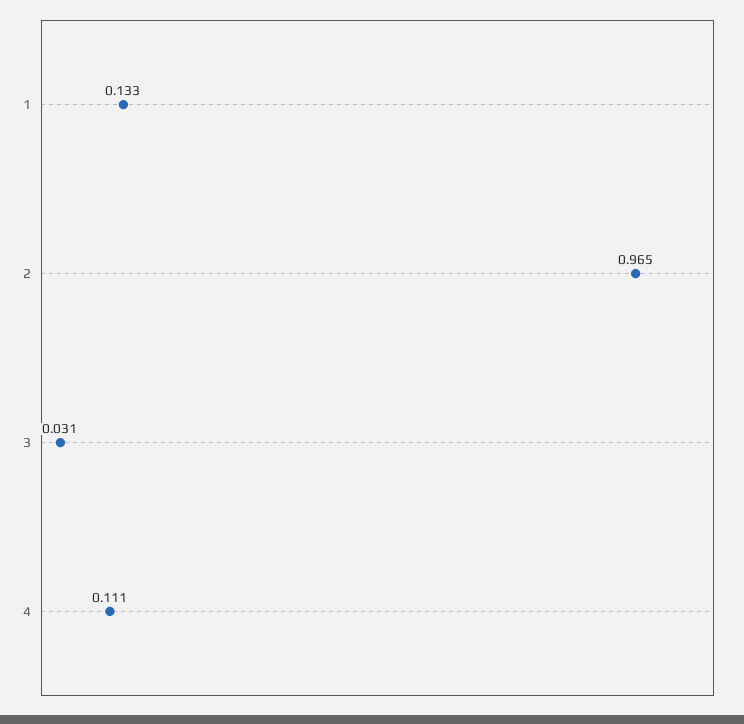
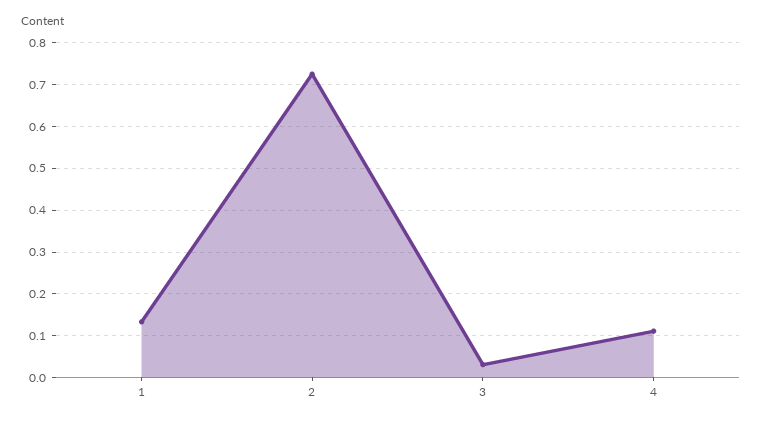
2: 0.965 -> 0.72

